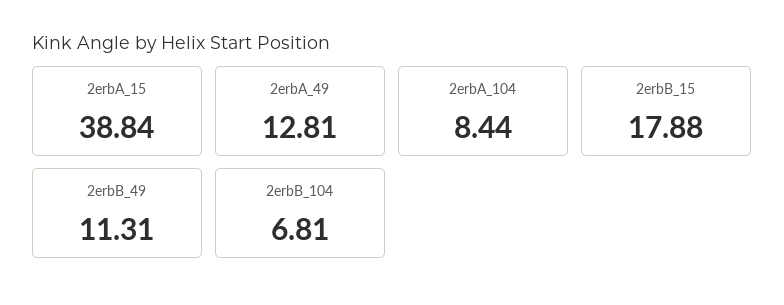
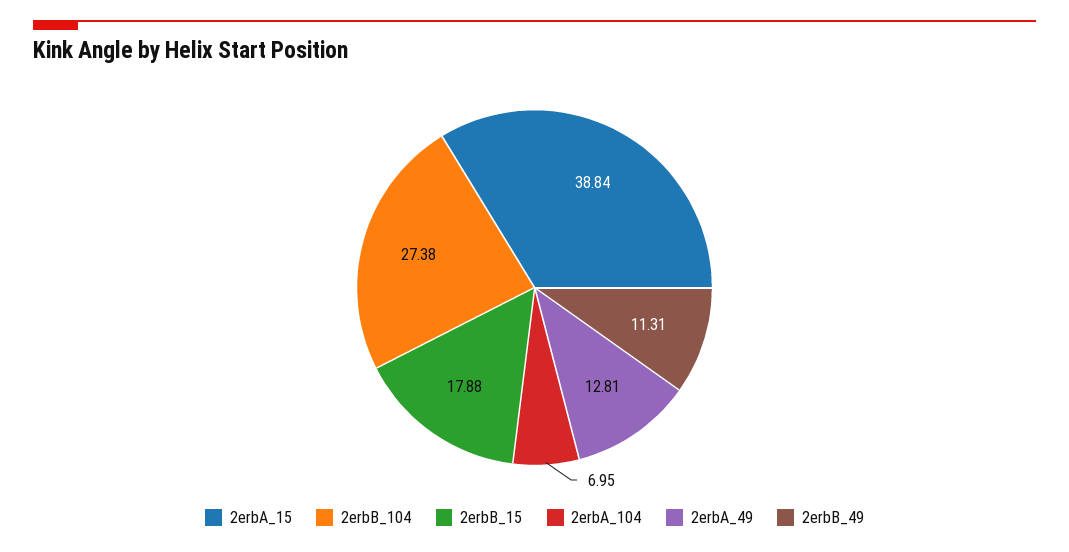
2erbA_104: 8.44 -> 6.95
2erbB_104: 6.81 -> 27.38

